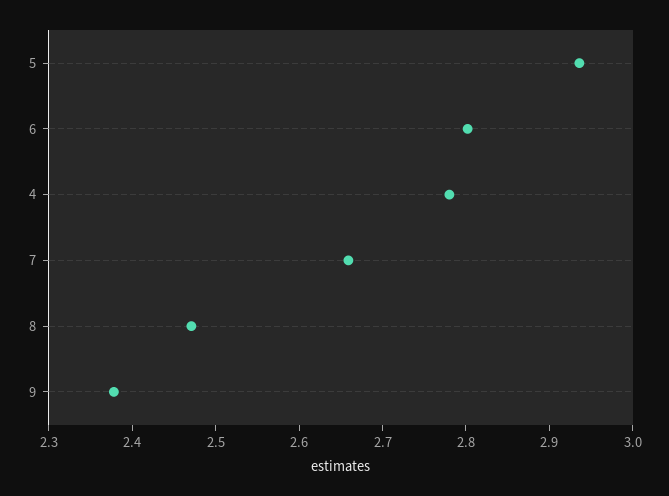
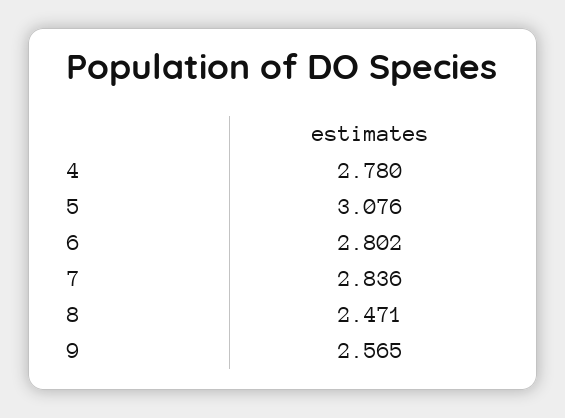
5: 2.94 -> 3.076
7: 2.66 -> 2.836
9: 2.38 -> 2.565

